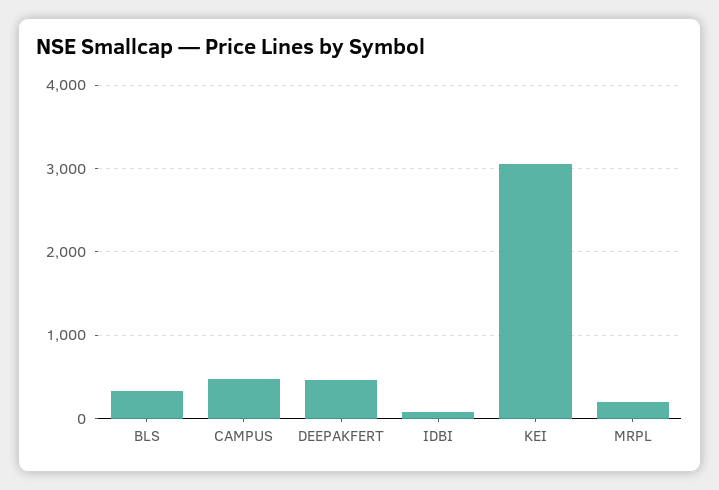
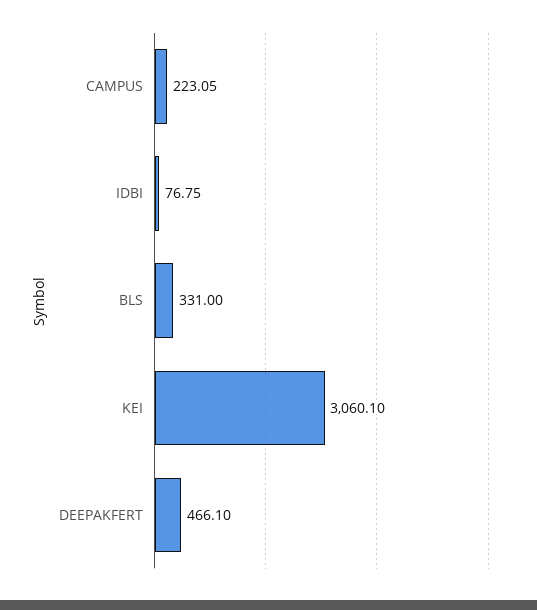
CAMPUS: 500 -> 223.05
MRPL: 200 -> none

